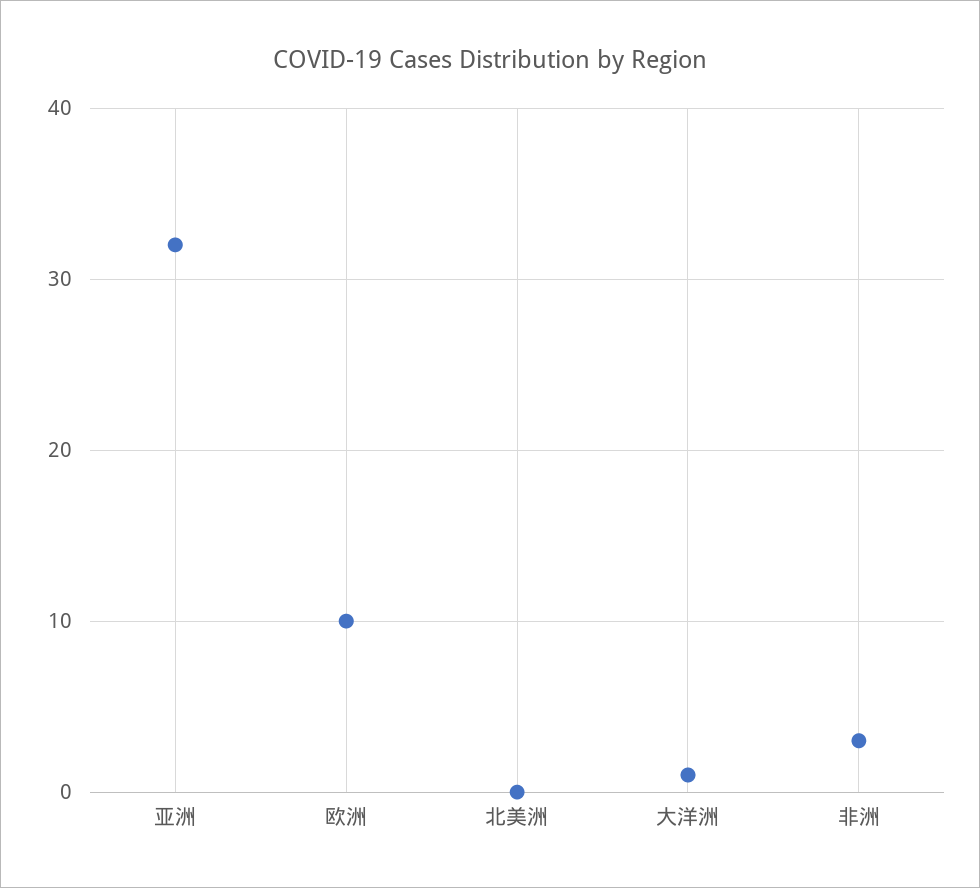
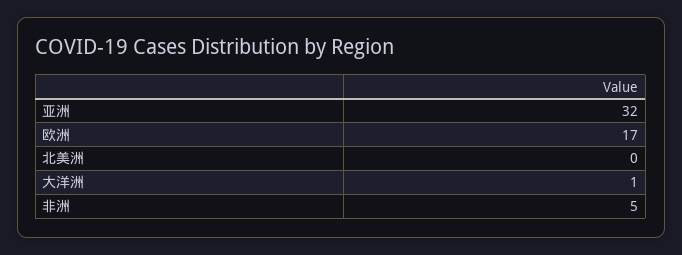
欧洲: 10 -> 17
非洲: 3 -> 5

